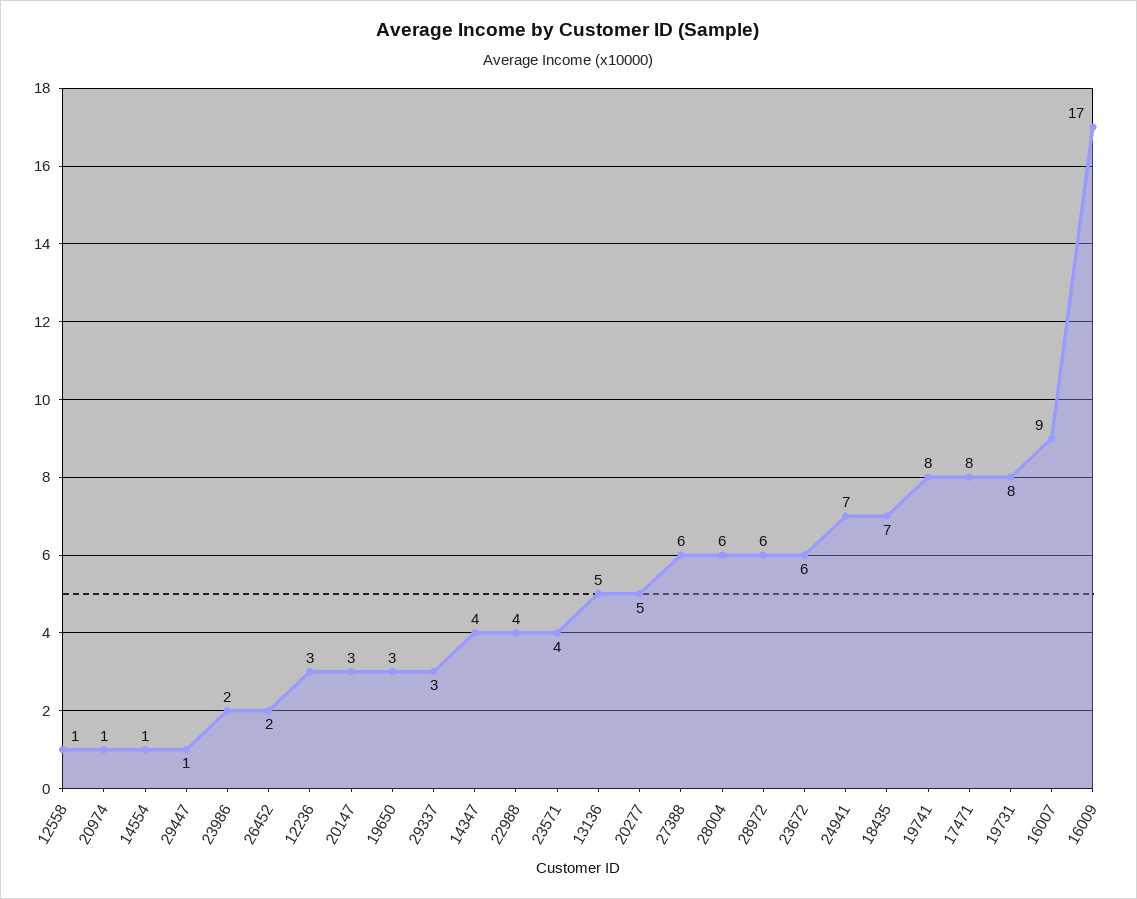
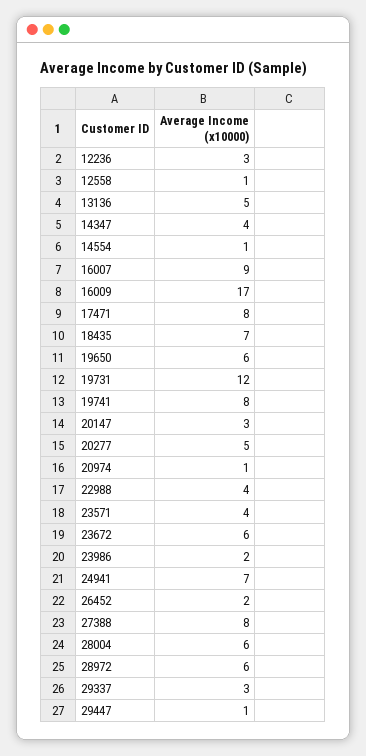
19650: 3 -> 6
27388: 6 -> 8
19731: 8 -> 12

